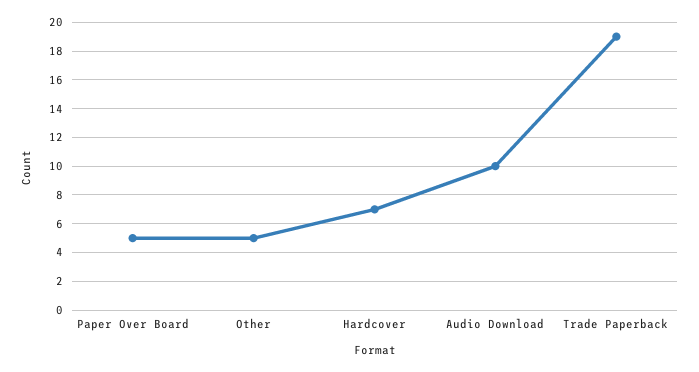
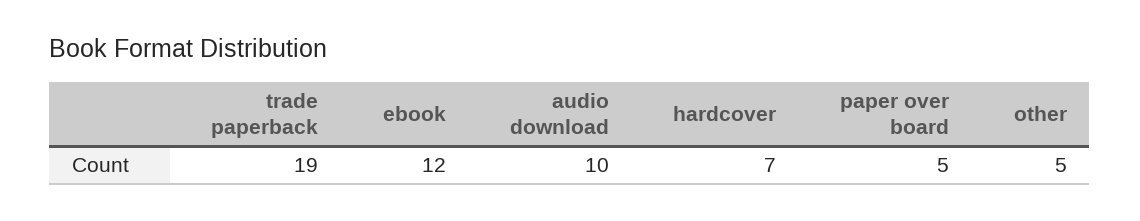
ebook: none -> 12

